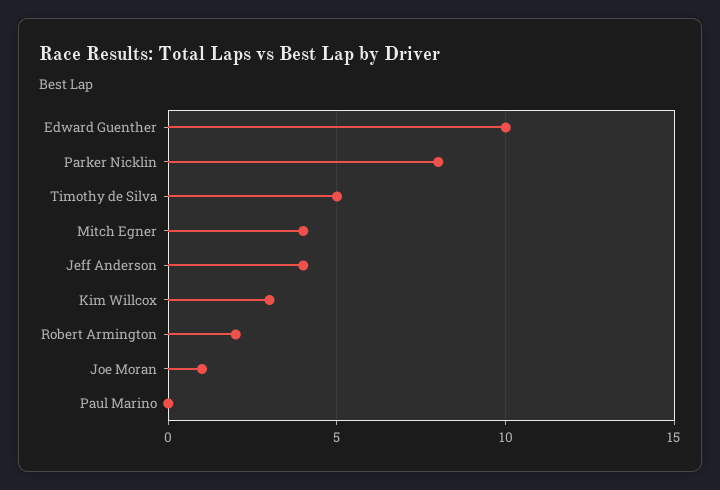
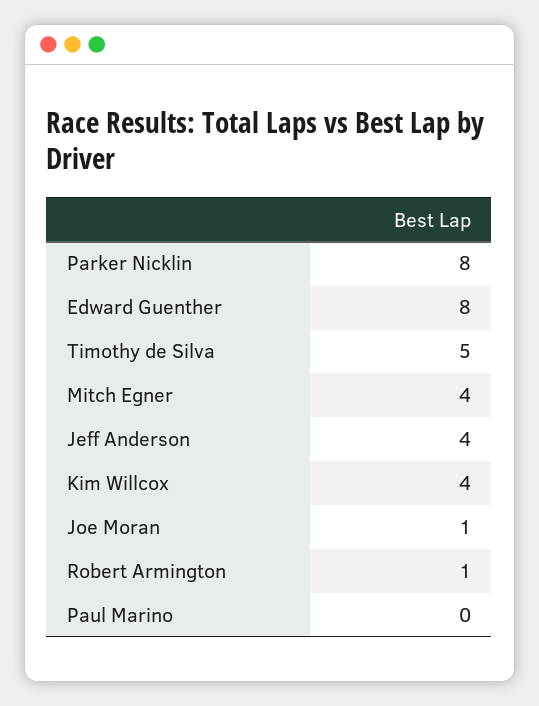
Edward Guenther: 10 -> 8
Kim Willcox: 3 -> 4
Robert Armington: 2 -> 1

